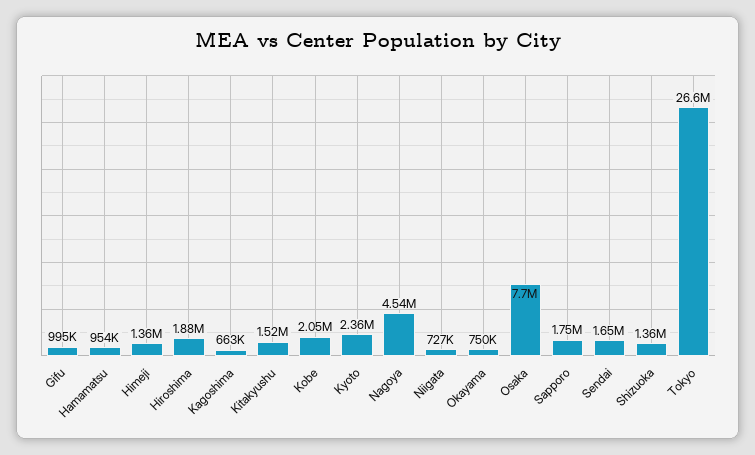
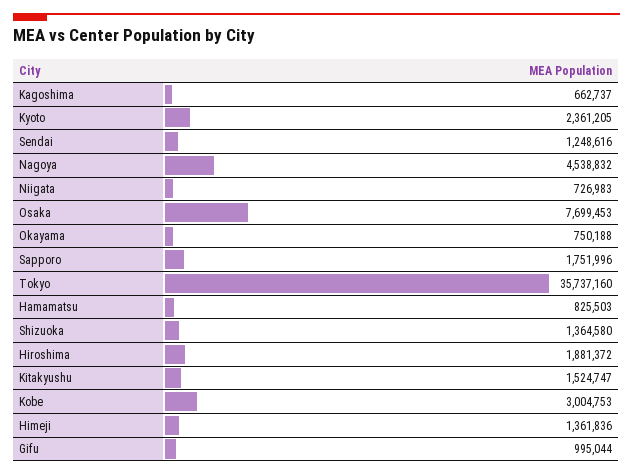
Hamamatsu: 954000 -> 825503
Kobe: 2050000 -> 3004753
Sendai: 1650000 -> 1248616
Tokyo: 26600000 -> 35737160

